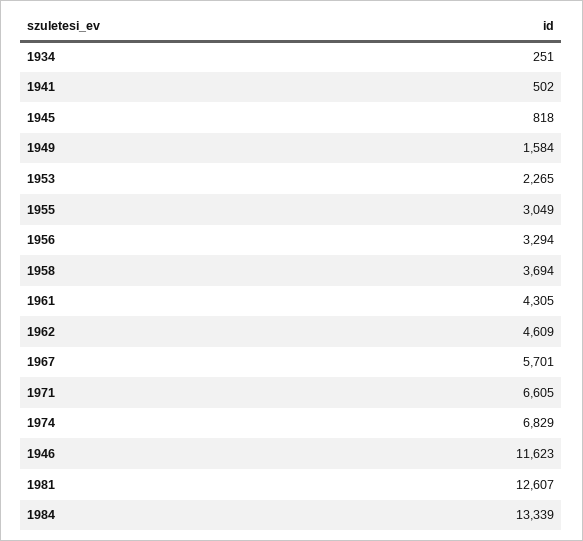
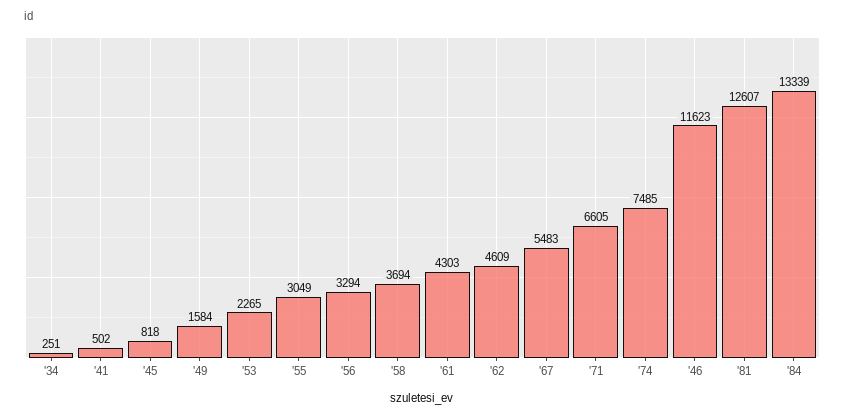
1961: 4305 -> 4303
1967: 5701 -> 5483
1974: 6829 -> 7485

